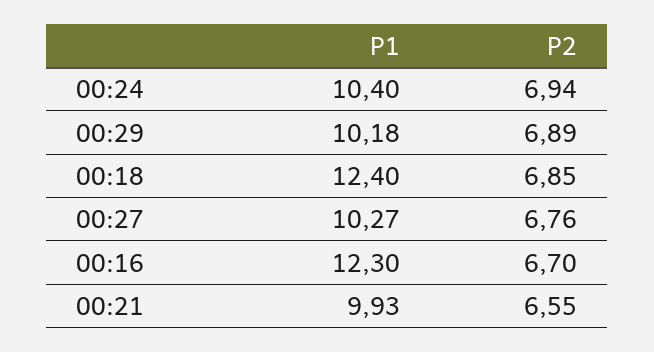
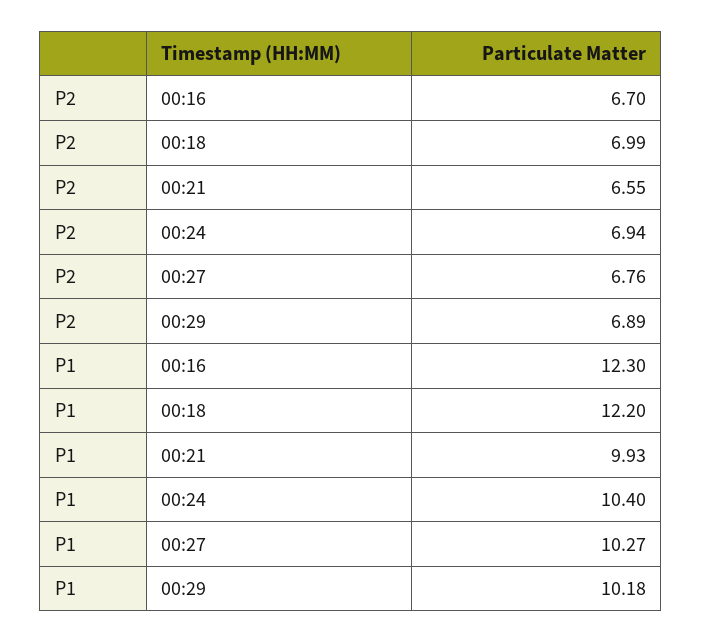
P1, 00:18: 12.4 -> 12.2
P2, 00:18: 6.85 -> 6.99

